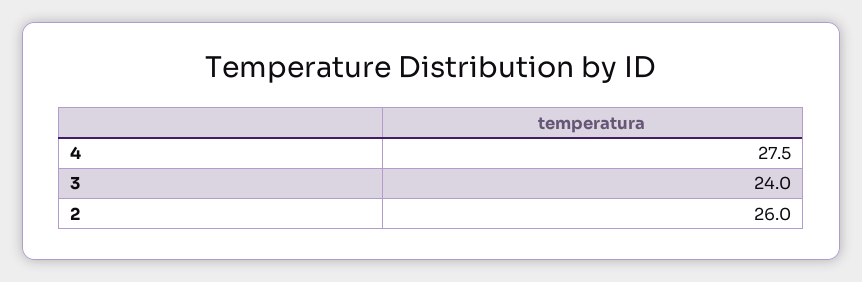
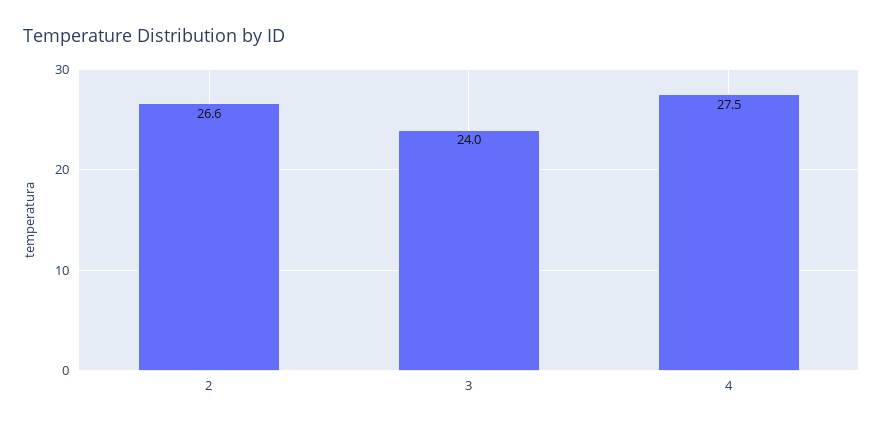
2: 26 -> 26.6

